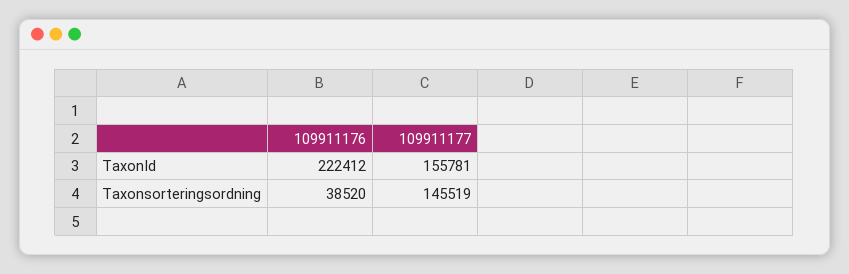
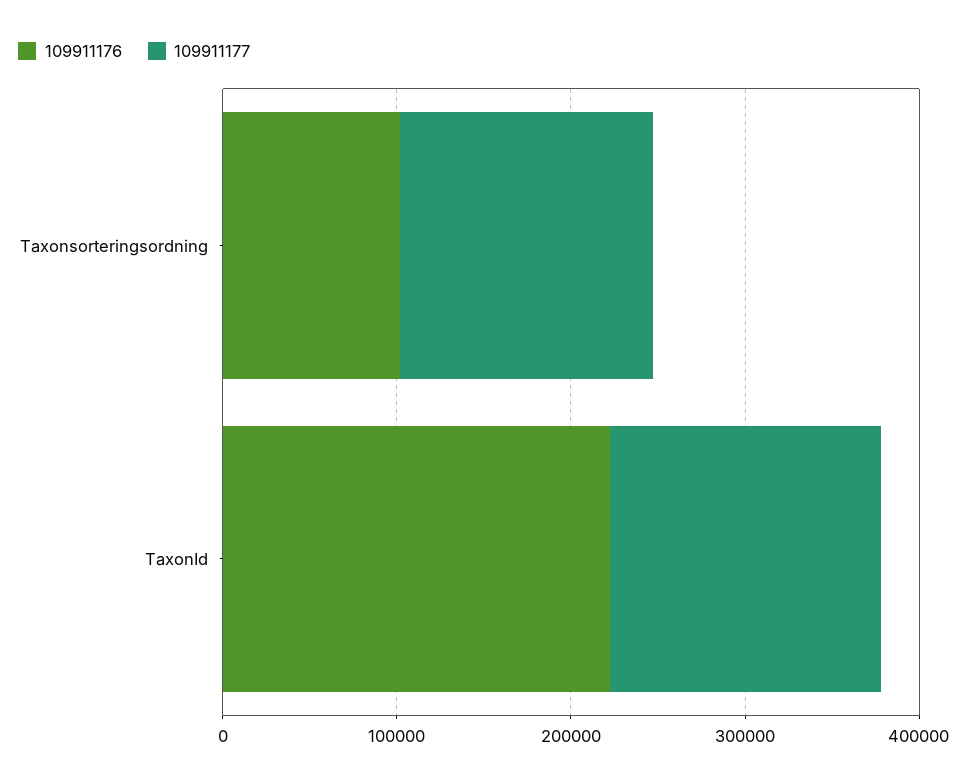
109911176, Taxonsorteringsordning: 38520 -> 100000

